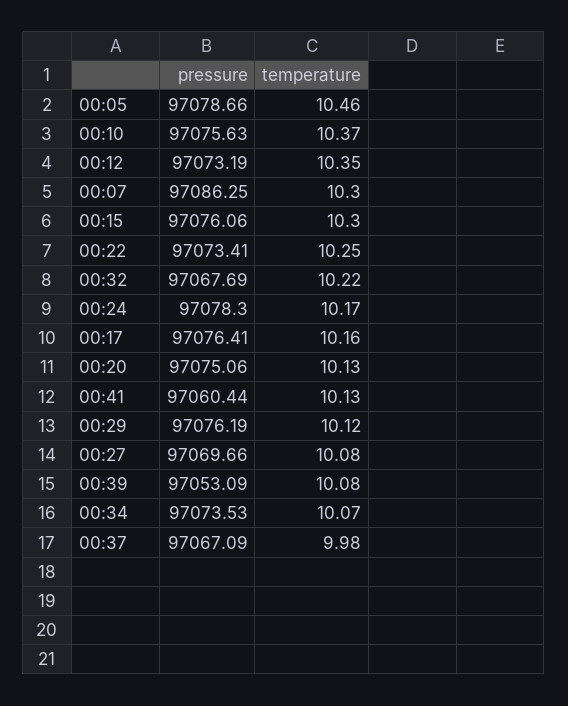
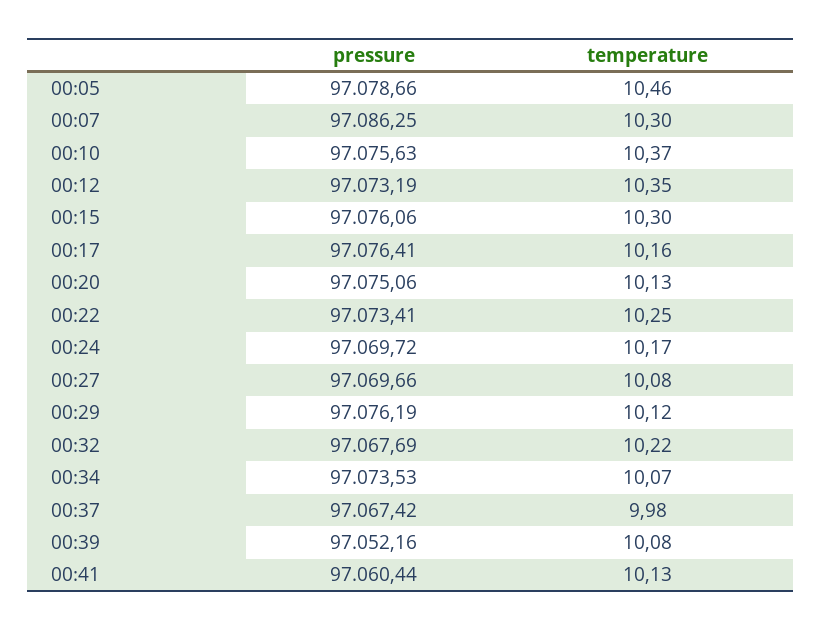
pressure, 00:24: 97078.3 -> 97069.72
pressure, 00:39: 97053.09 -> 97052.16
pressure, 00:37: 97067.09 -> 97067.42

